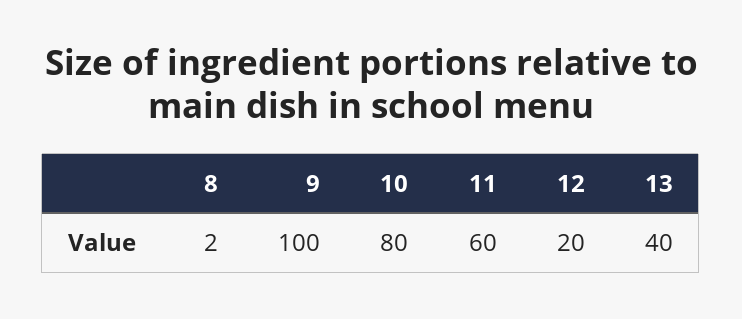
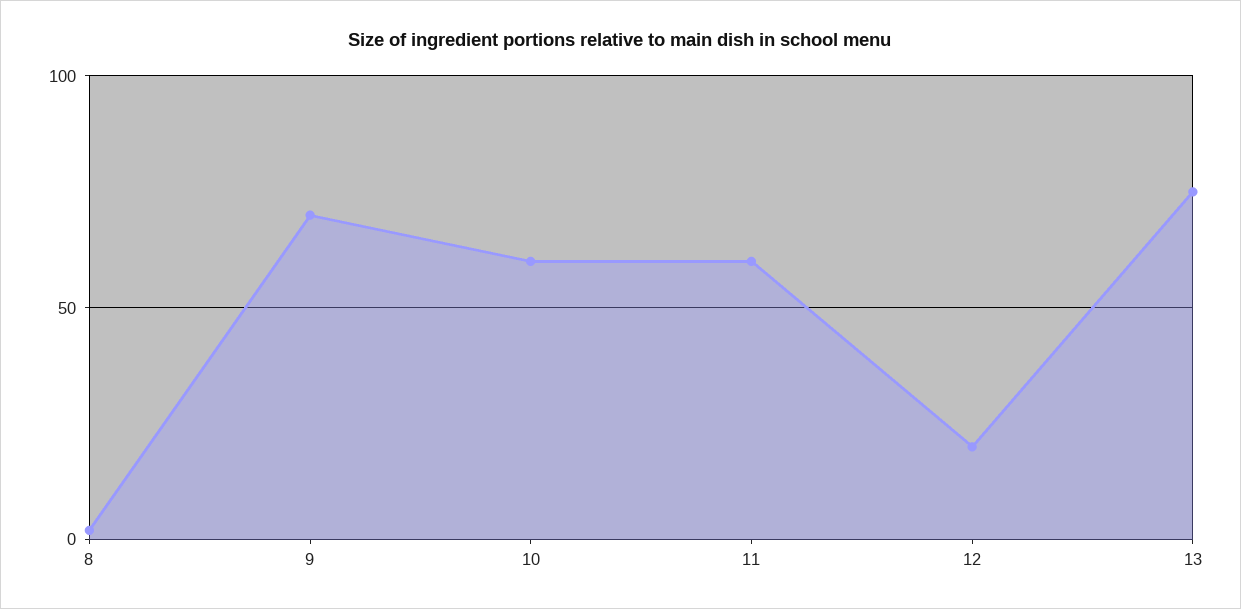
9: 100 -> 70
10: 80 -> 60
13: 40 -> 75

